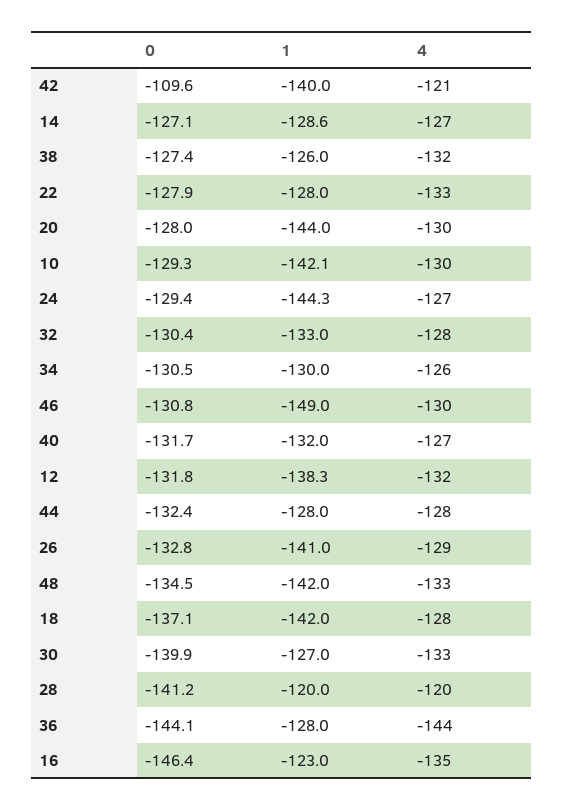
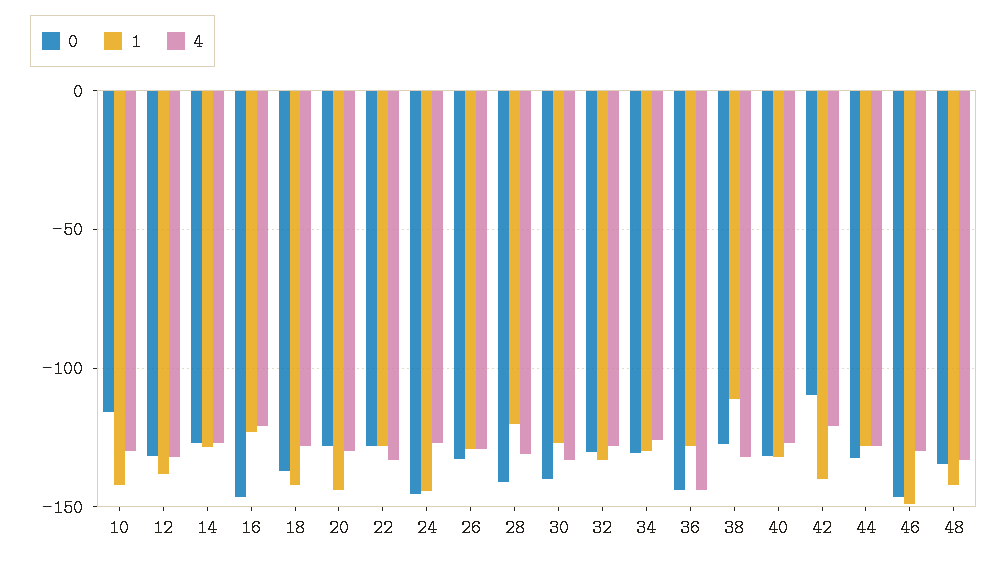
1, 38: -126 -> -110
0, 10: -129.3 -> -115
0, 24: -129.4 -> -145
0, 46: -130.8 -> -145
1, 26: -141 -> -130
4, 28: -120 -> -130
4, 16: -135 -> -120

